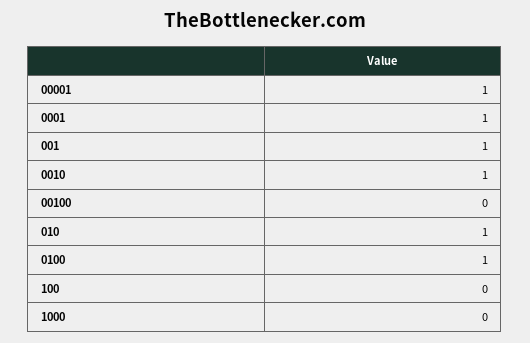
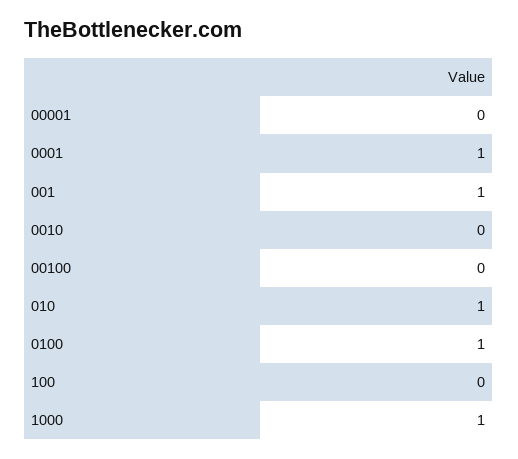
00001: 1 -> 0
0010: 1 -> 0
1000: 0 -> 1

